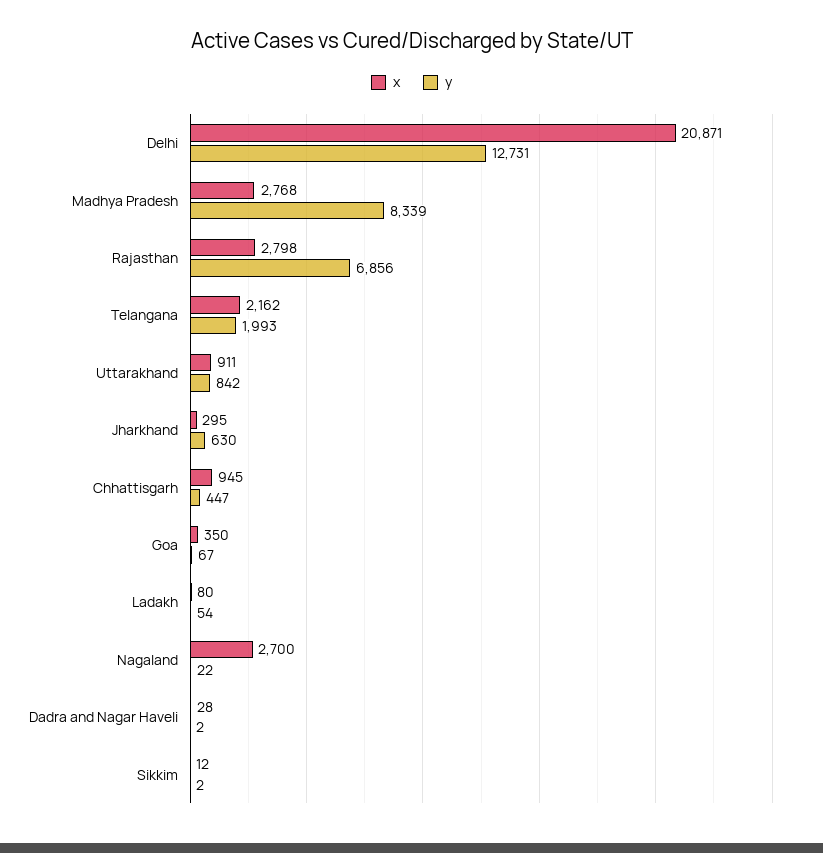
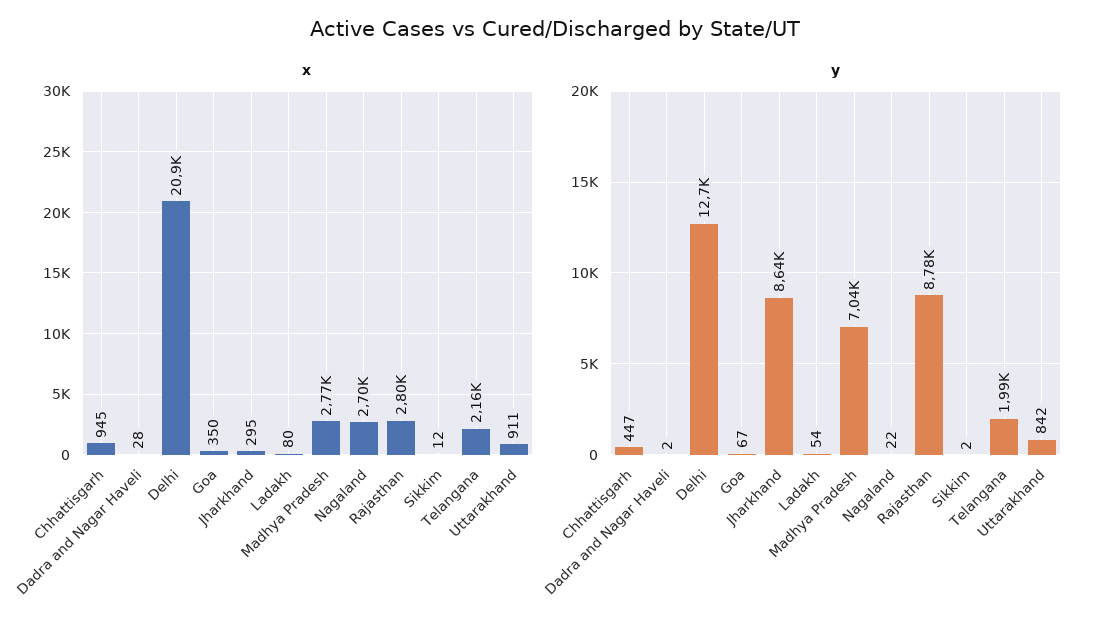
y, Madhya Pradesh: 8339 -> 7040
y, Rajasthan: 6856 -> 8780
y, Jharkhand: 630 -> 8640

